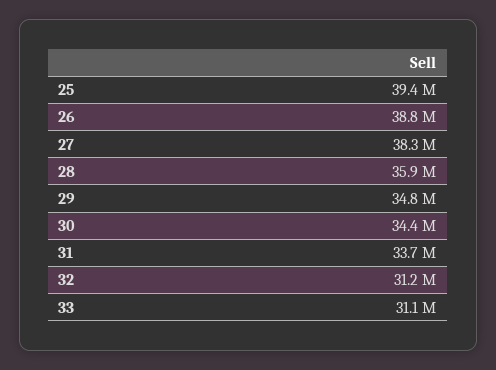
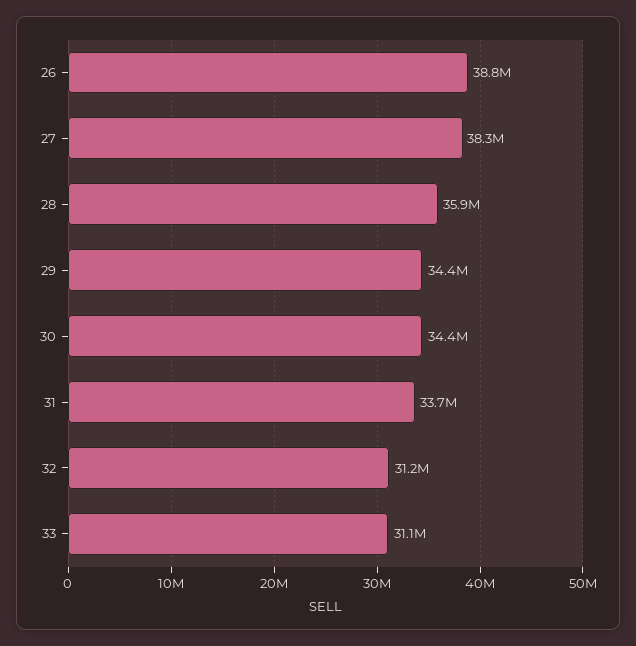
25: 39400000 -> none
29: 34800000 -> 34400000

